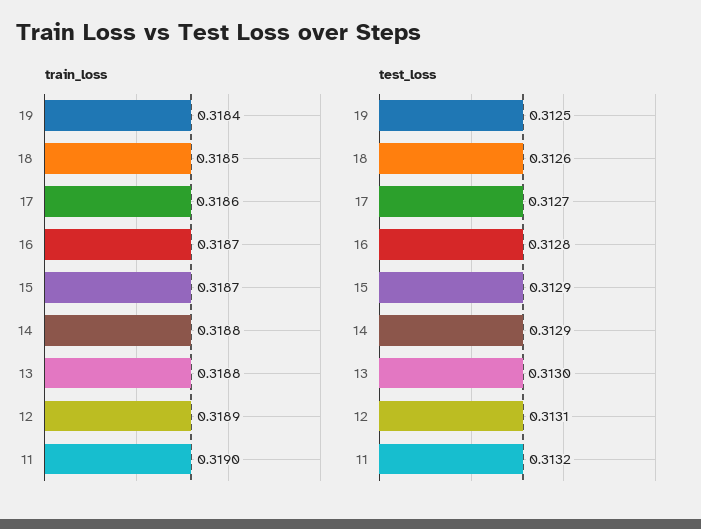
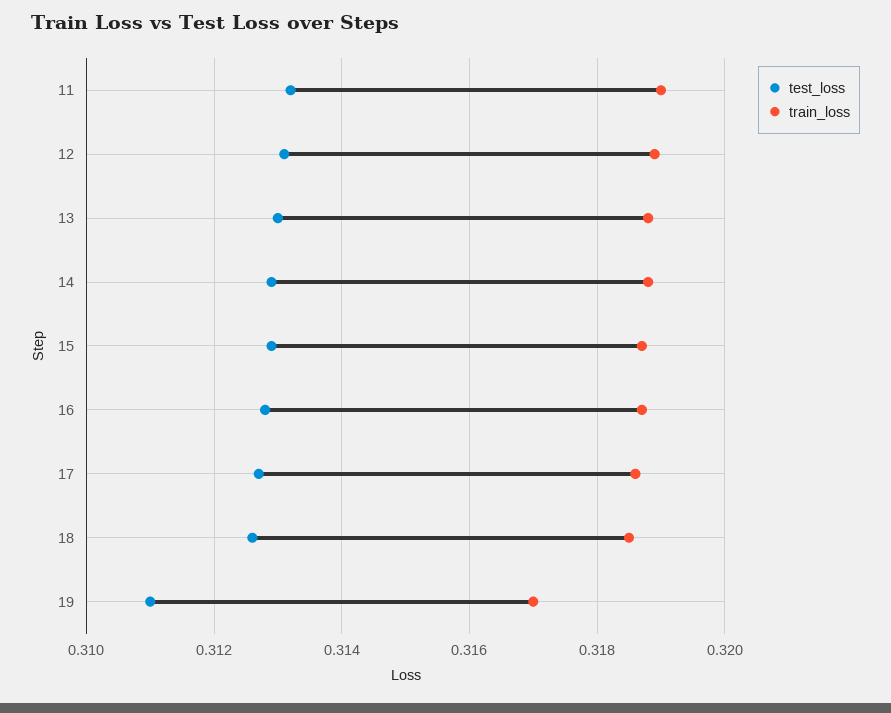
train_loss, 19: 0.3184 -> 0.317
test_loss, 19: 0.3125 -> 0.311

